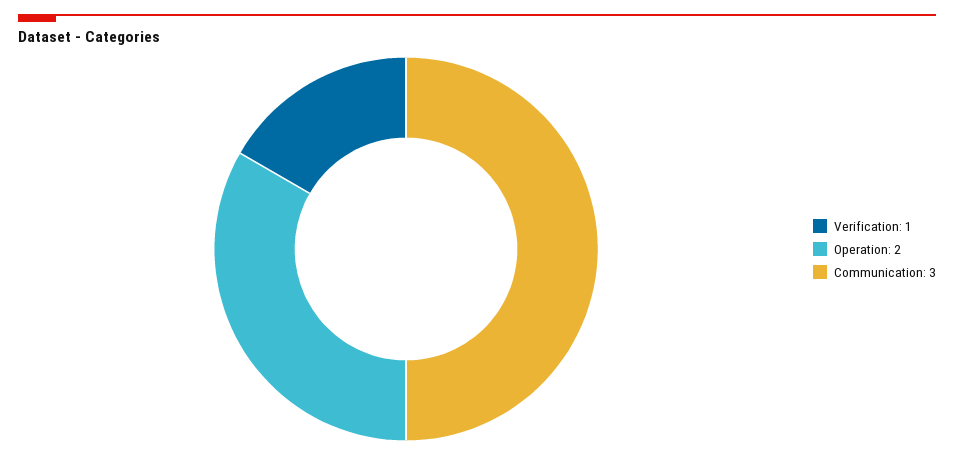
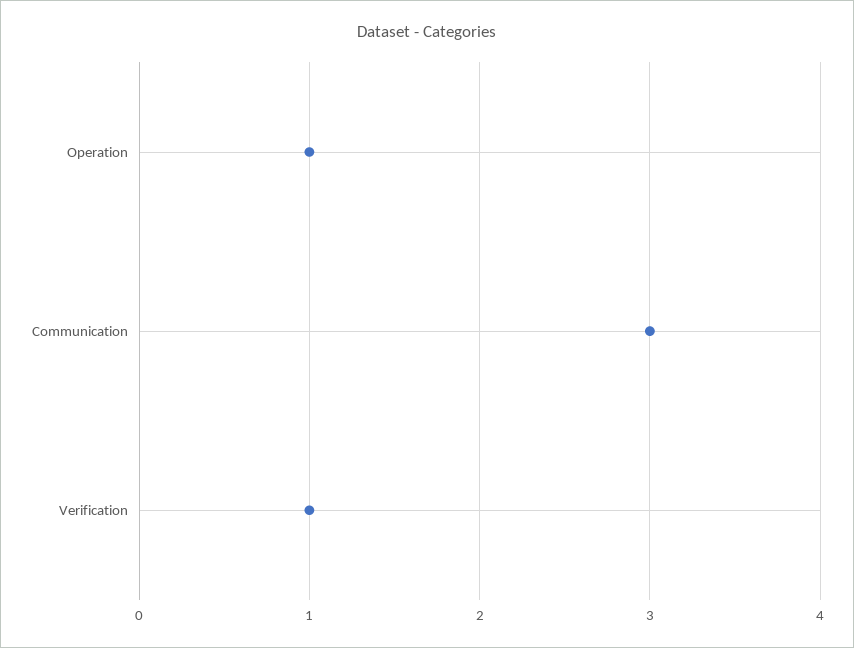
Operation: 2 -> 1

